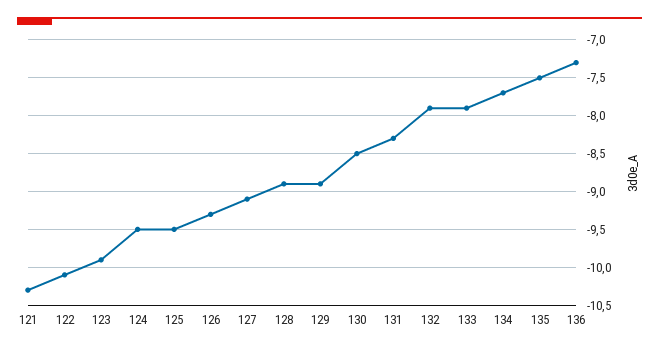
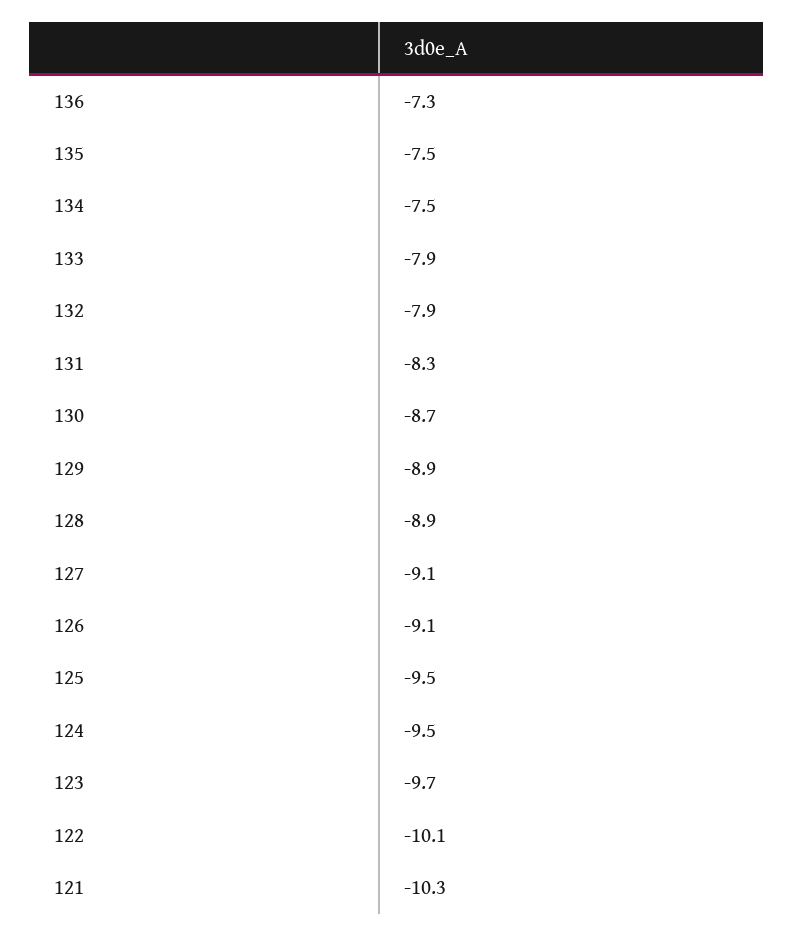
123: -9.9 -> -9.7
126: -9.3 -> -9.1
130: -8.5 -> -8.7
134: -7.7 -> -7.5

